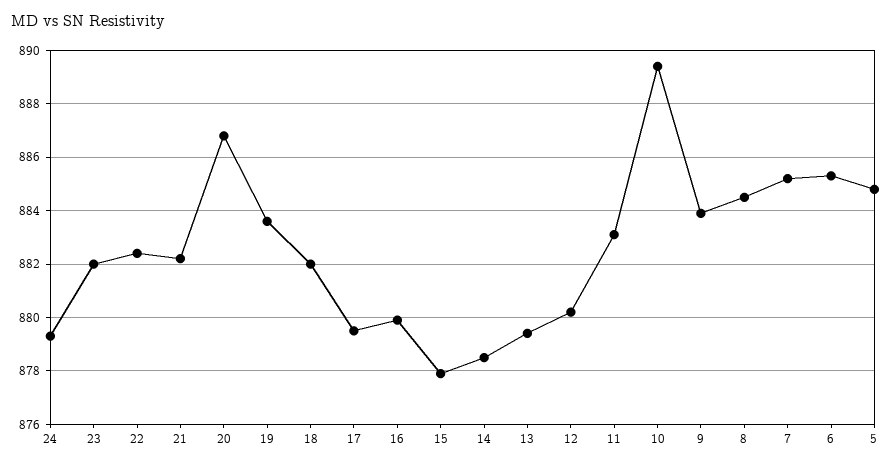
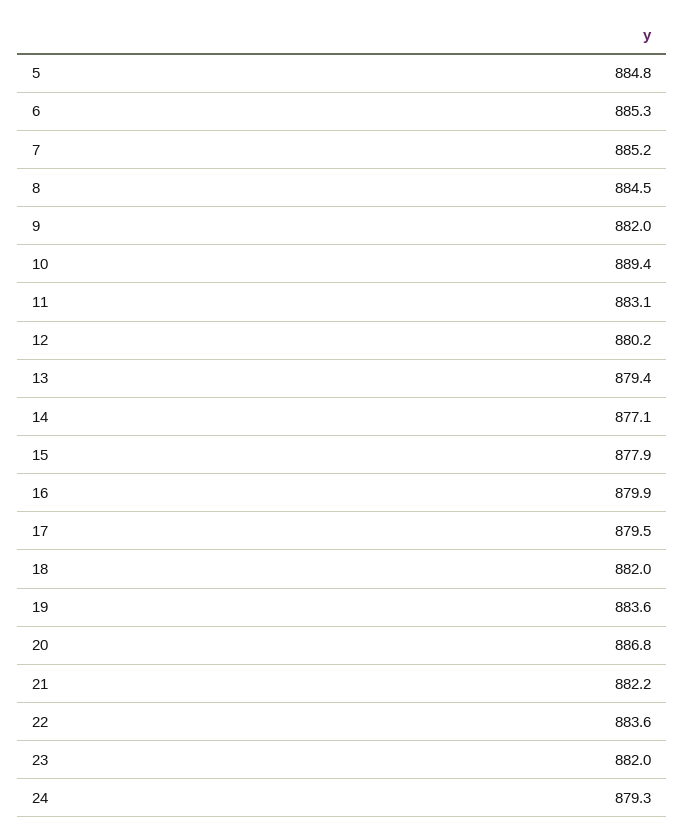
22: 882.5 -> 883.6
14: 878.5 -> 877.1
9: 884 -> 882

